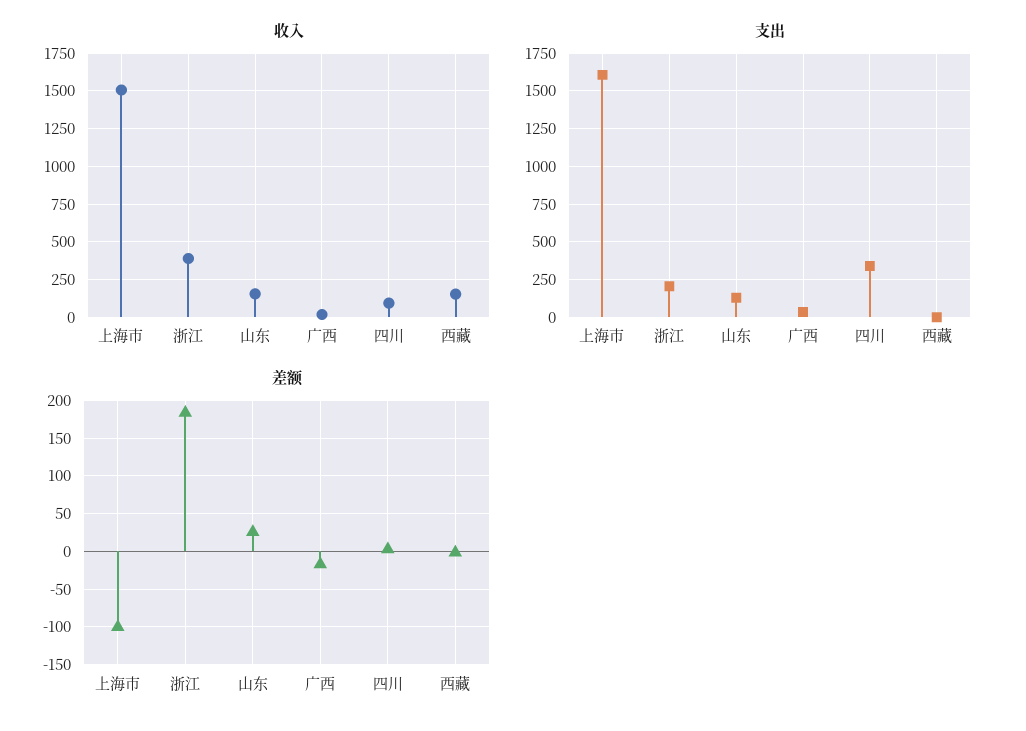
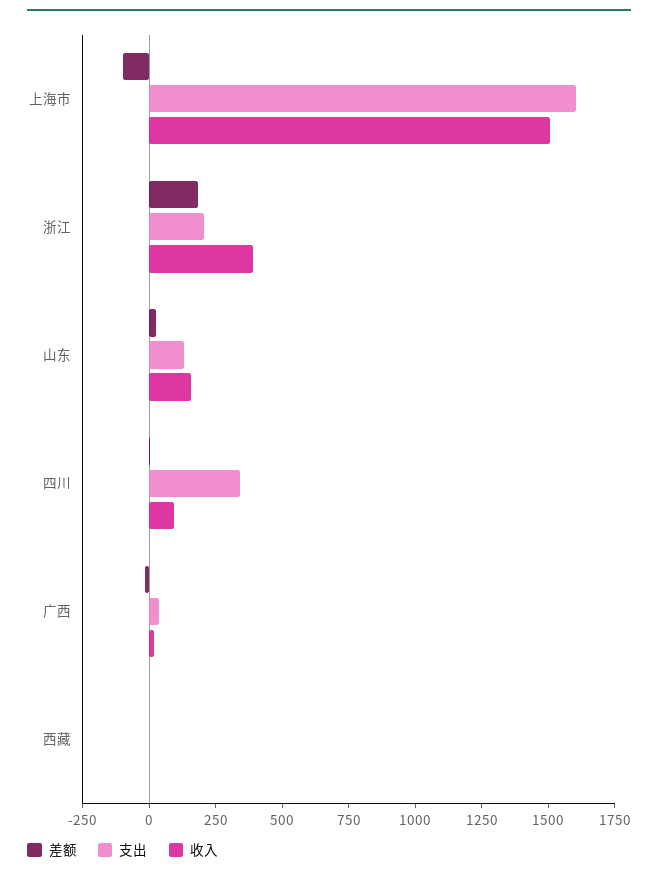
收入, 西藏: 150 -> 0

